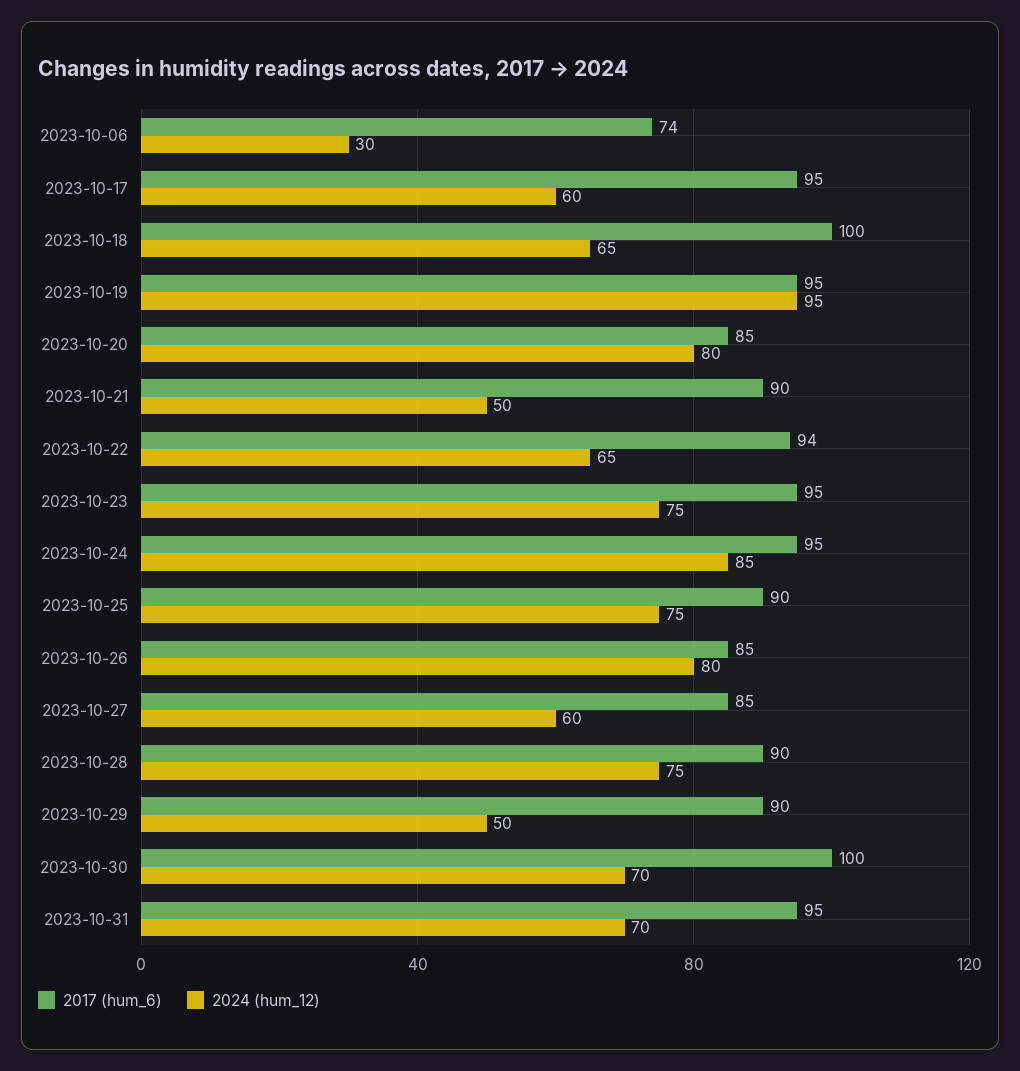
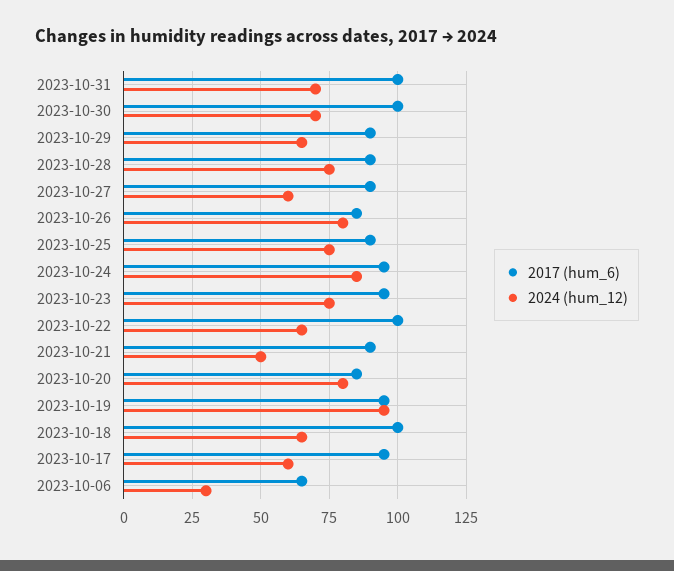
2017 (hum_6), 2023-10-06: 74 -> 65
2017 (hum_6), 2023-10-22: 94 -> 100
2017 (hum_6), 2023-10-27: 85 -> 90
2024 (hum_12), 2023-10-29: 50 -> 65
2017 (hum_6), 2023-10-31: 95 -> 100

